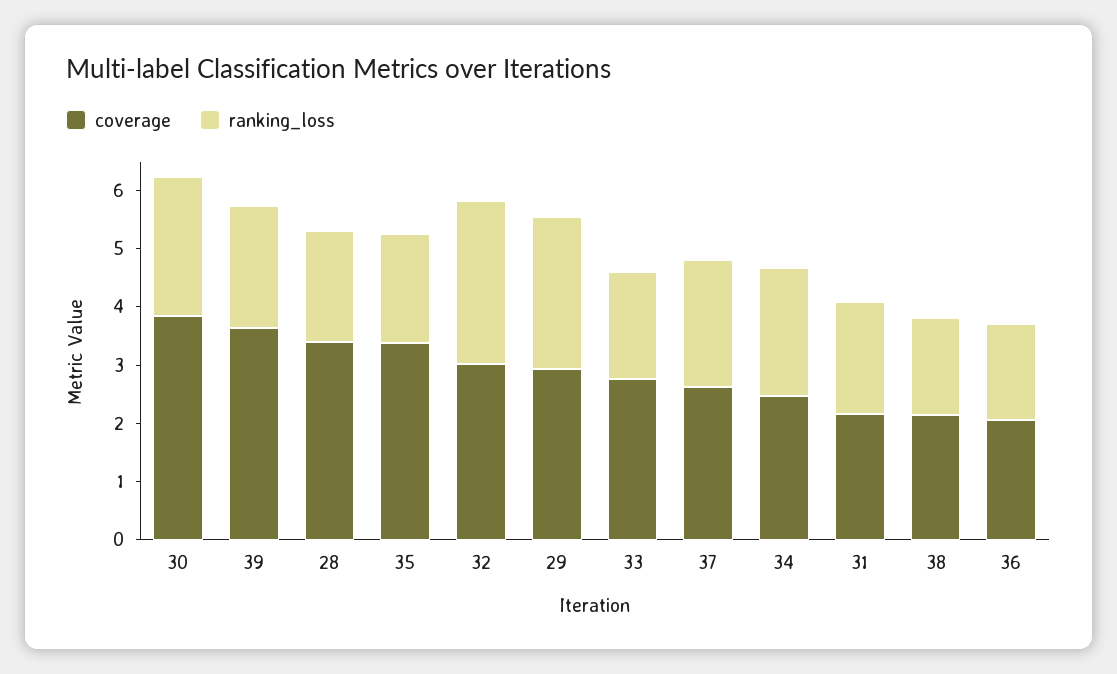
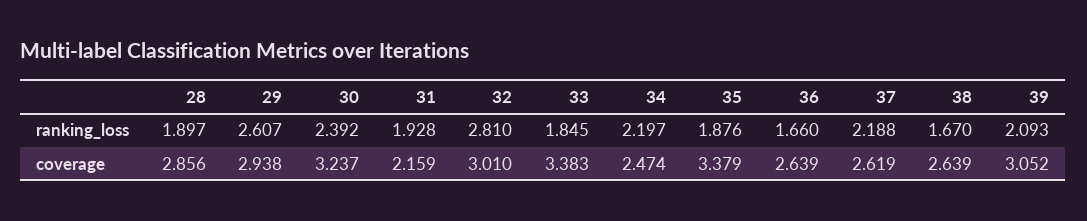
coverage, 30: 3.8 -> 3.237
coverage, 39: 3.6 -> 3.052
coverage, 28: 3.4 -> 2.856
coverage, 33: 2.8 -> 3.383
coverage, 38: 2.2 -> 2.639
coverage, 36: 2 -> 2.639

